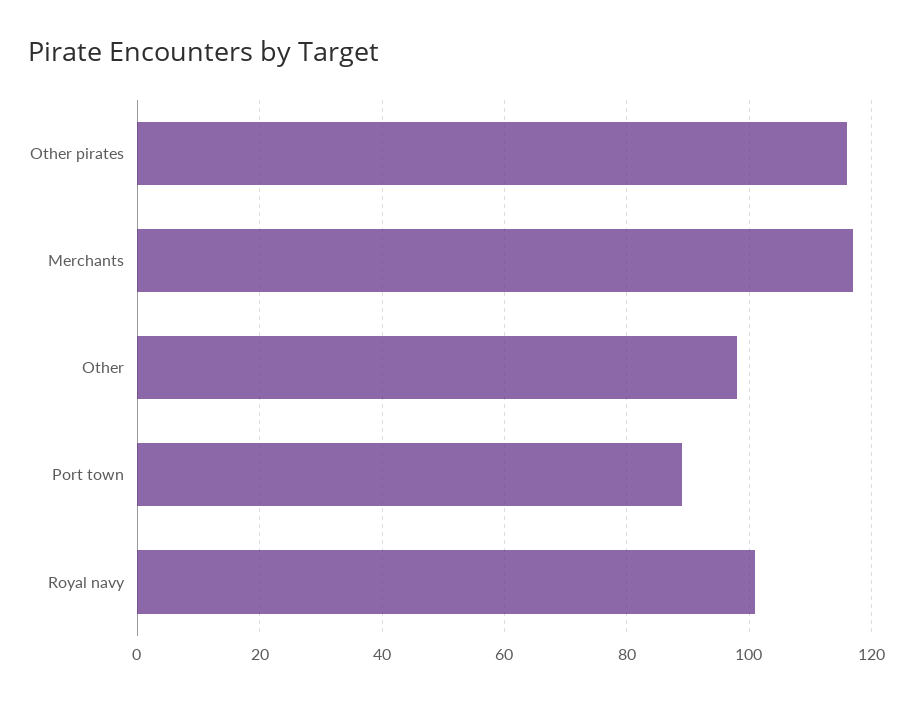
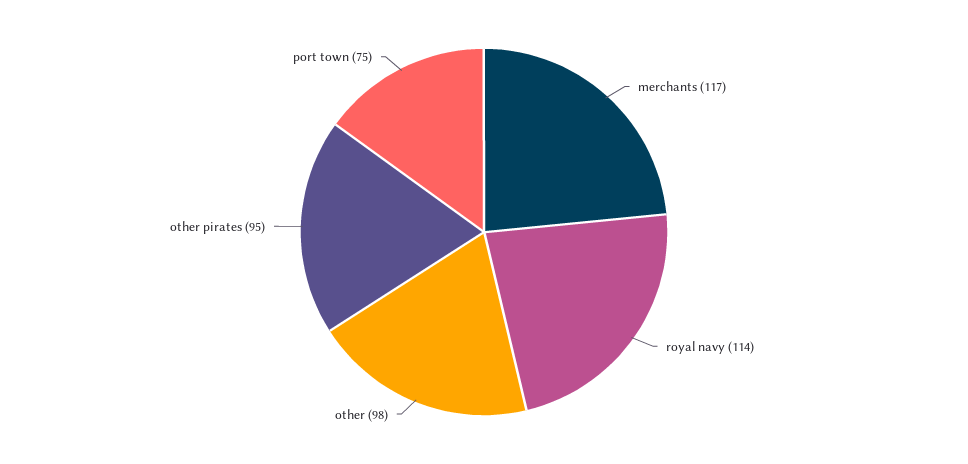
Other pirates: 115 -> 95
Port town: 90 -> 75
Royal navy: 100 -> 114

